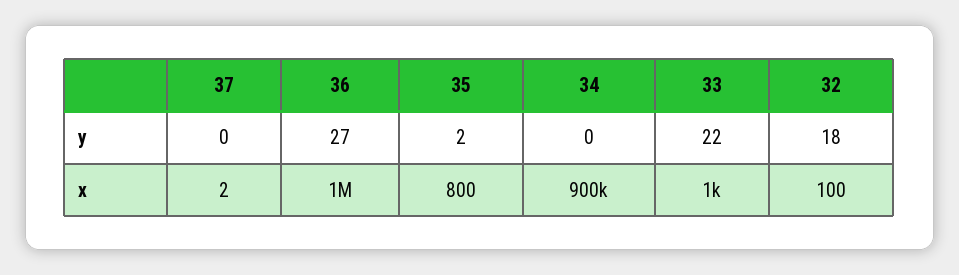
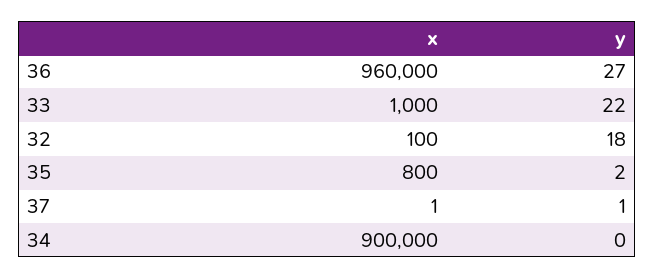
37, y: 0 -> 1
37, x: 2 -> 1
36, x: 1000000 -> 960000

